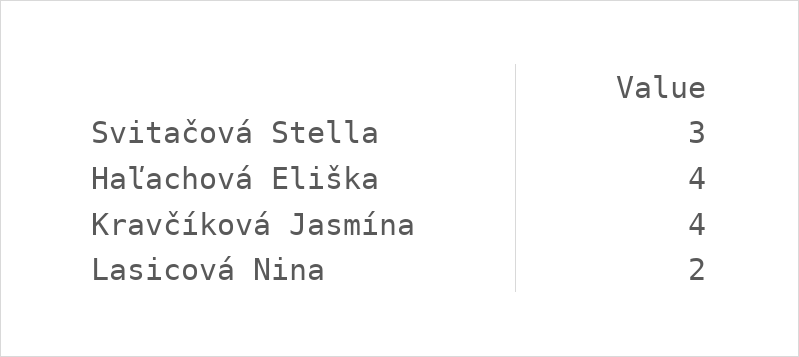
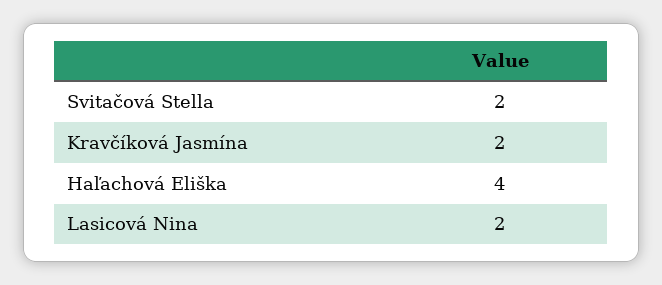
Svitačová Stella: 3 -> 2
Kravčíková Jasmína: 4 -> 2

